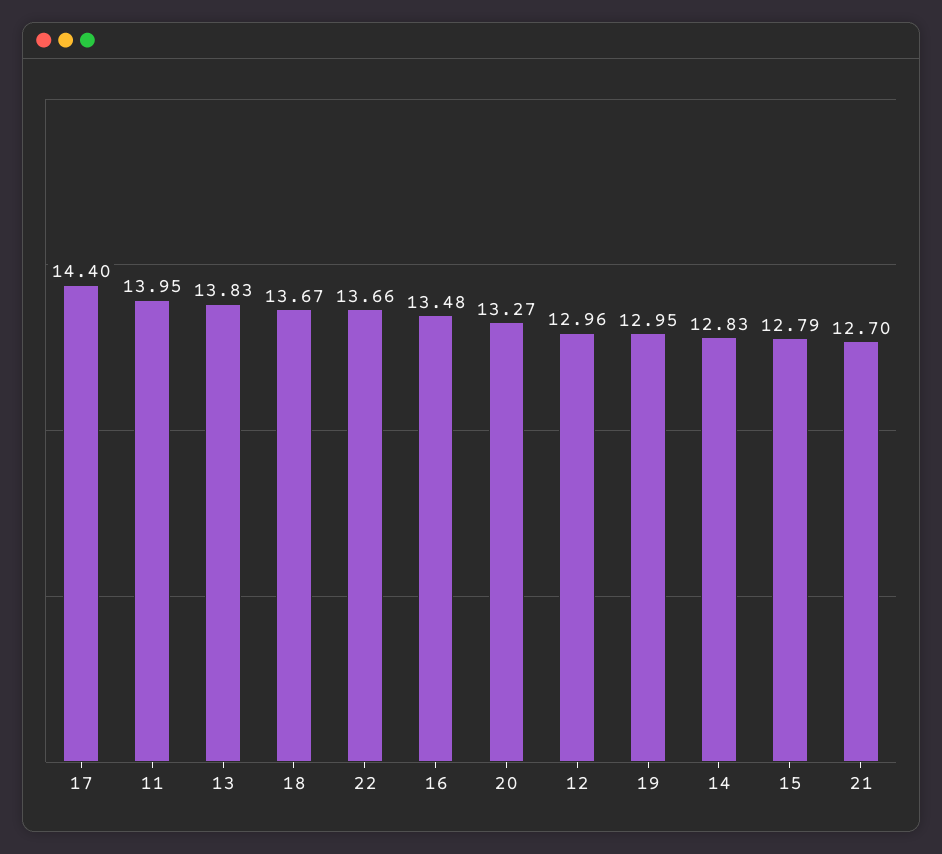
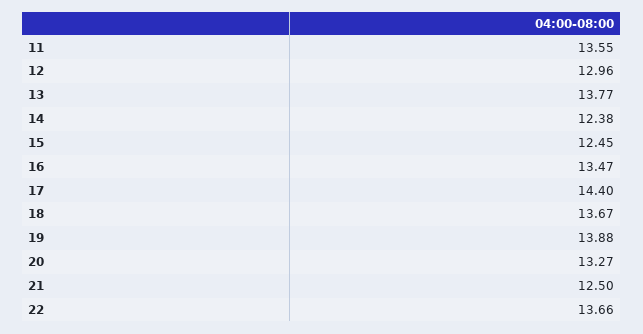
11: 13.95 -> 13.55
13: 13.83 -> 13.77
16: 13.48 -> 13.47
19: 12.95 -> 13.88
14: 12.83 -> 12.38
15: 12.79 -> 12.45
21: 12.7 -> 12.5

